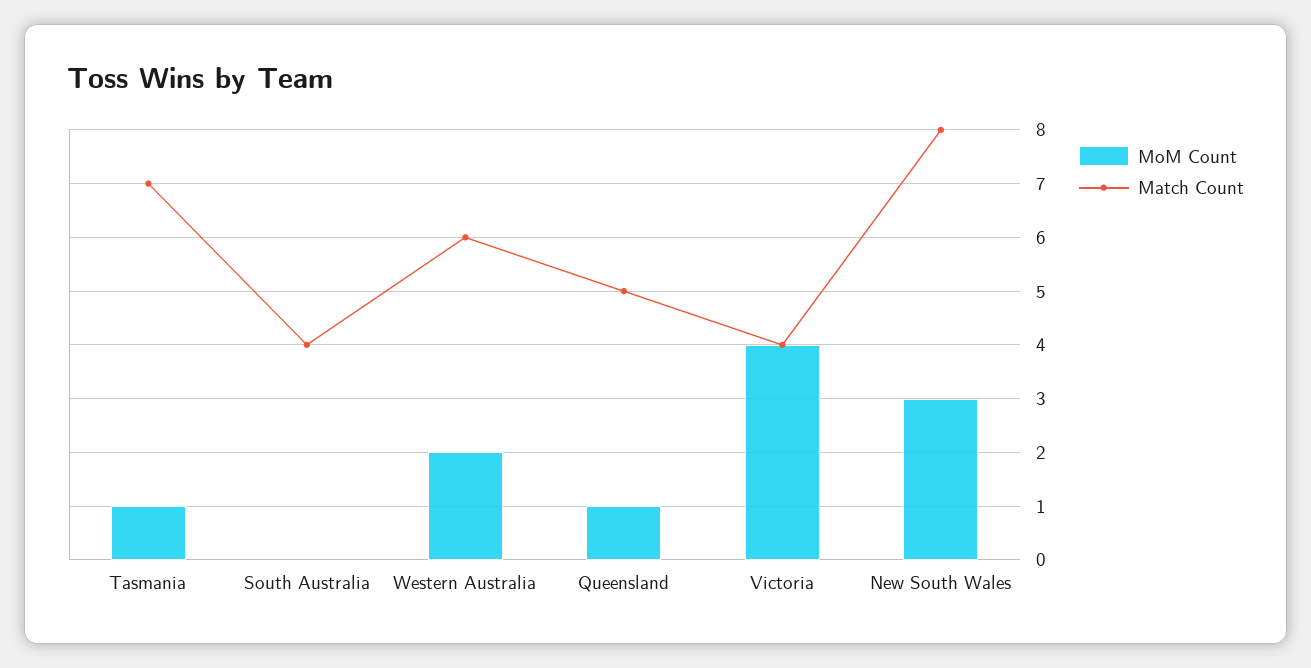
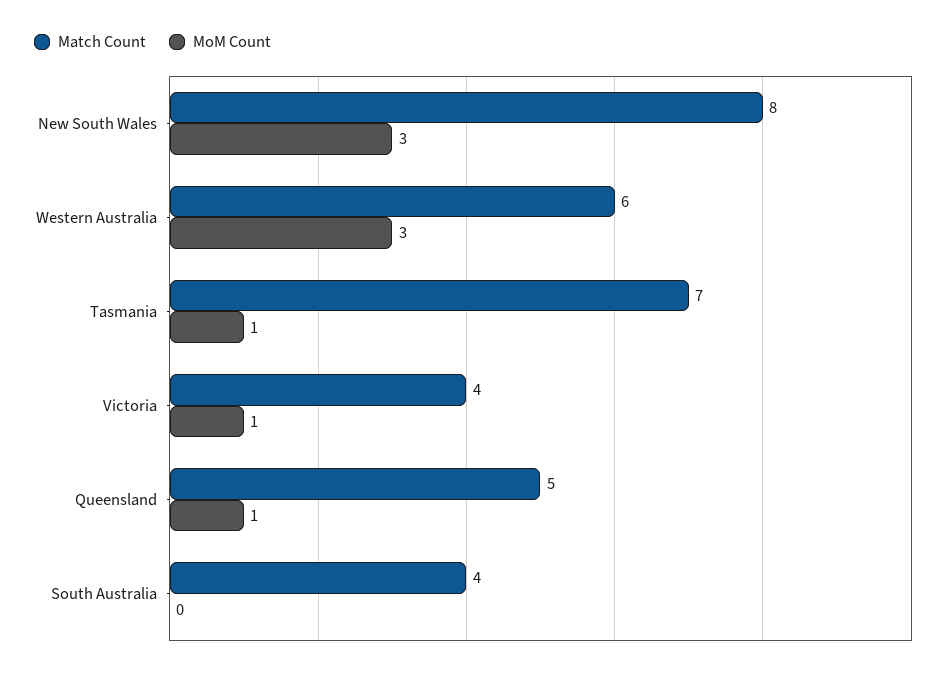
MoM Count, Western Australia: 2 -> 3
MoM Count, Victoria: 4 -> 1

